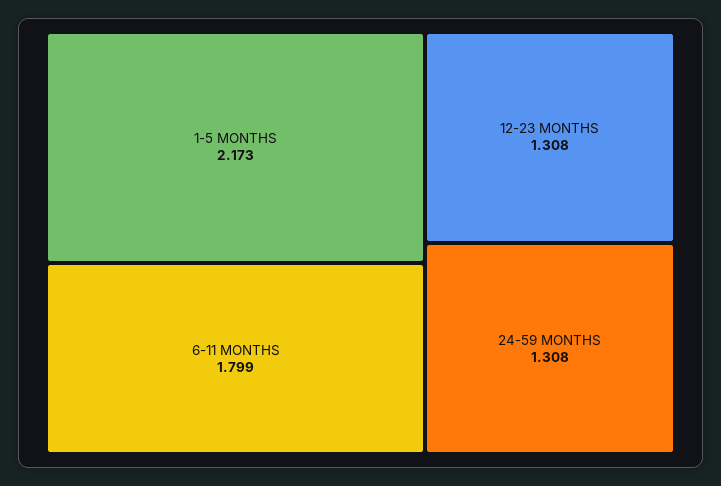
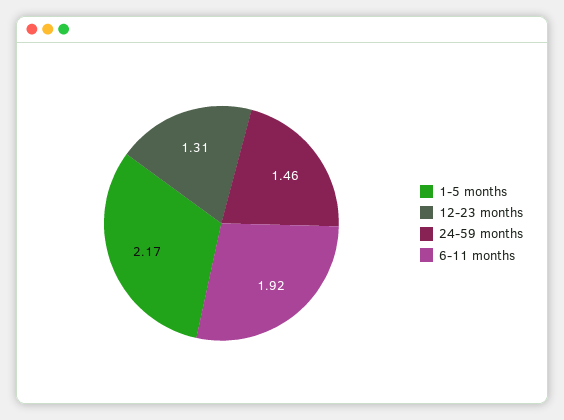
6-11 MONTHS: 1.799 -> 1.92
24-59 MONTHS: 1.308 -> 1.46

